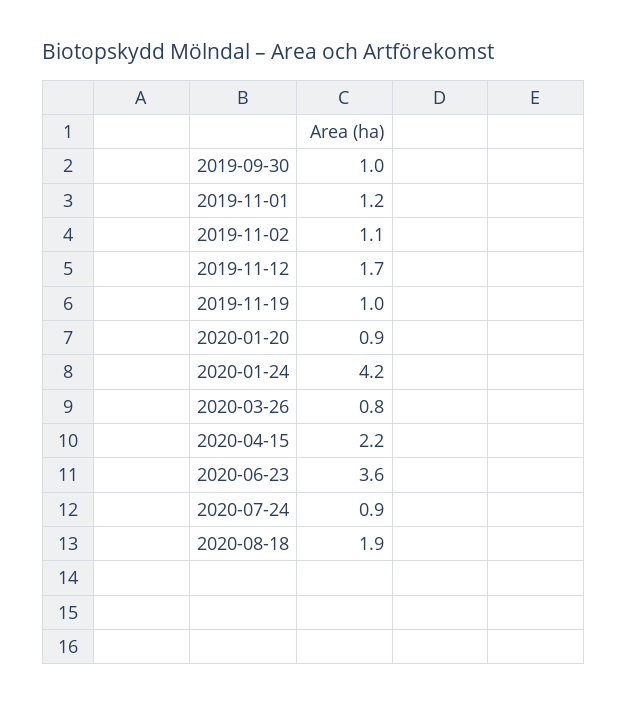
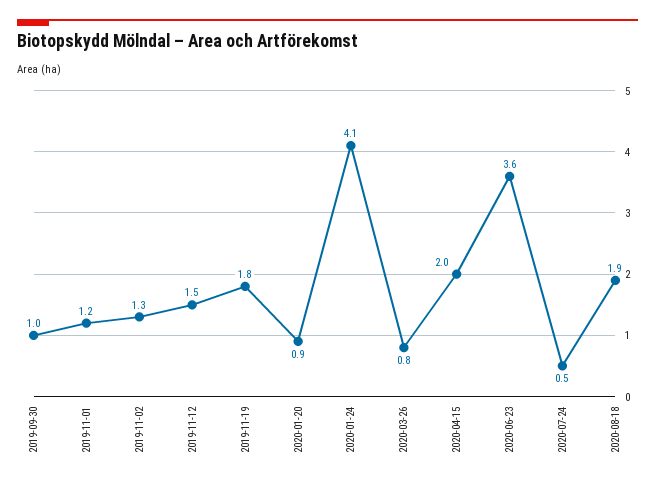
2019-11-02: 1.1 -> 1.3
2019-11-12: 1.7 -> 1.5
2019-11-19: 1 -> 1.8
2020-01-24: 4.2 -> 4.1
2020-04-15: 2.2 -> 2
2020-07-24: 0.9 -> 0.5

